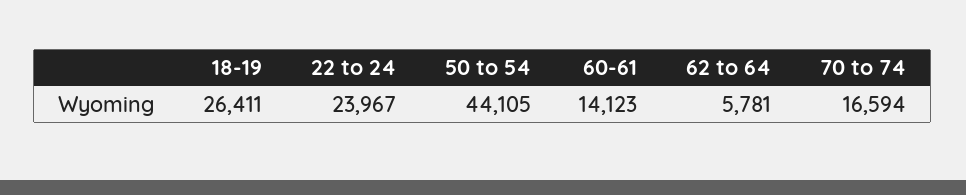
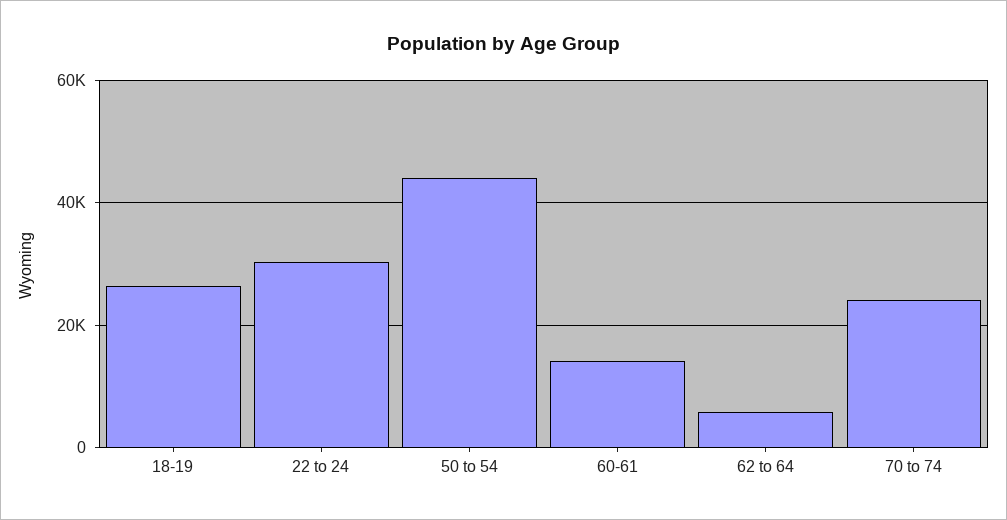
22 to 24: 23967 -> 30000
70 to 74: 16594 -> 24000

